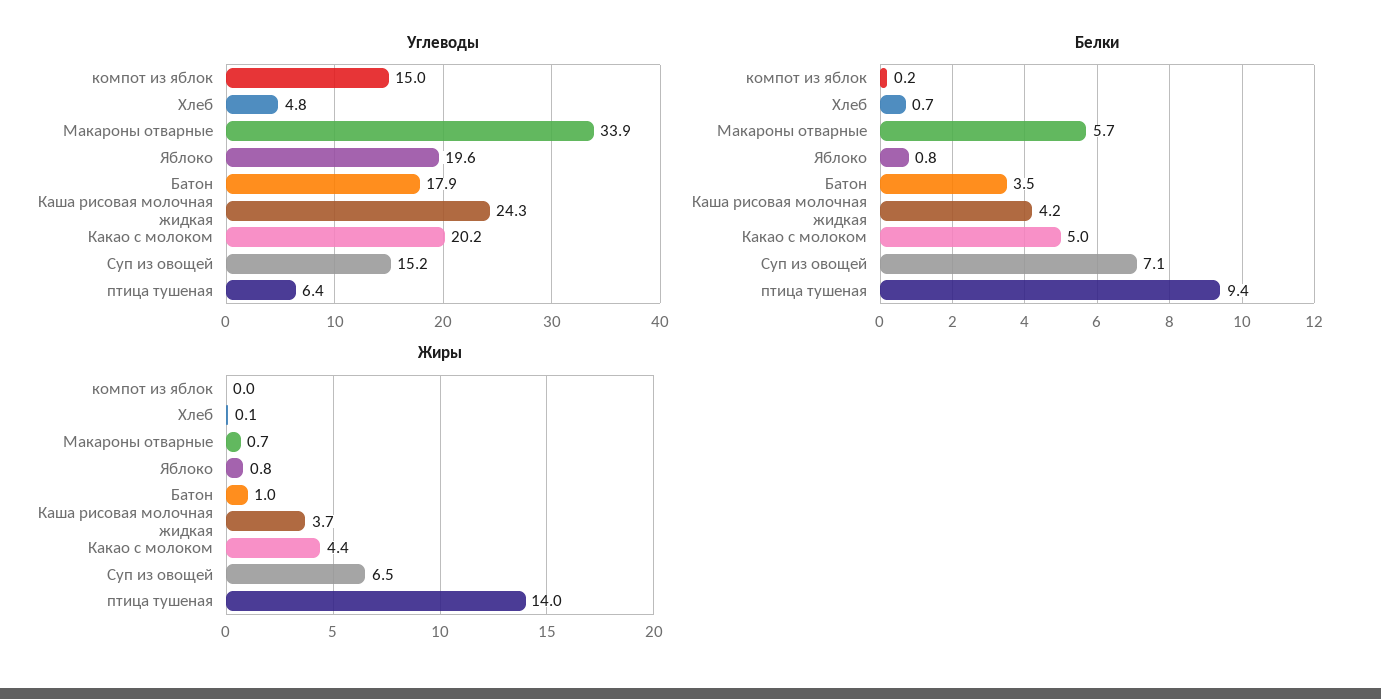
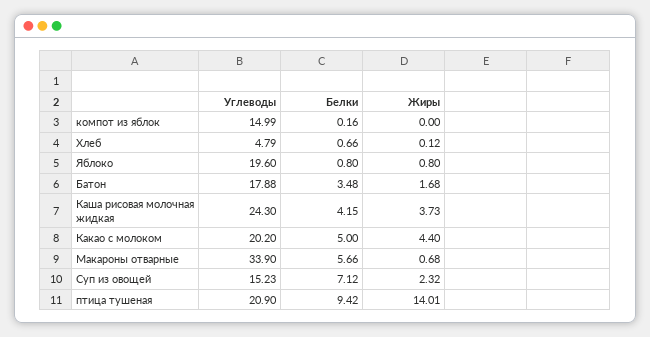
Углеводы, птица тушеная: 6.4 -> 20.9
Жиры, Батон: 1 -> 1.68
Жиры, Суп из овощей: 6.5 -> 2.32

